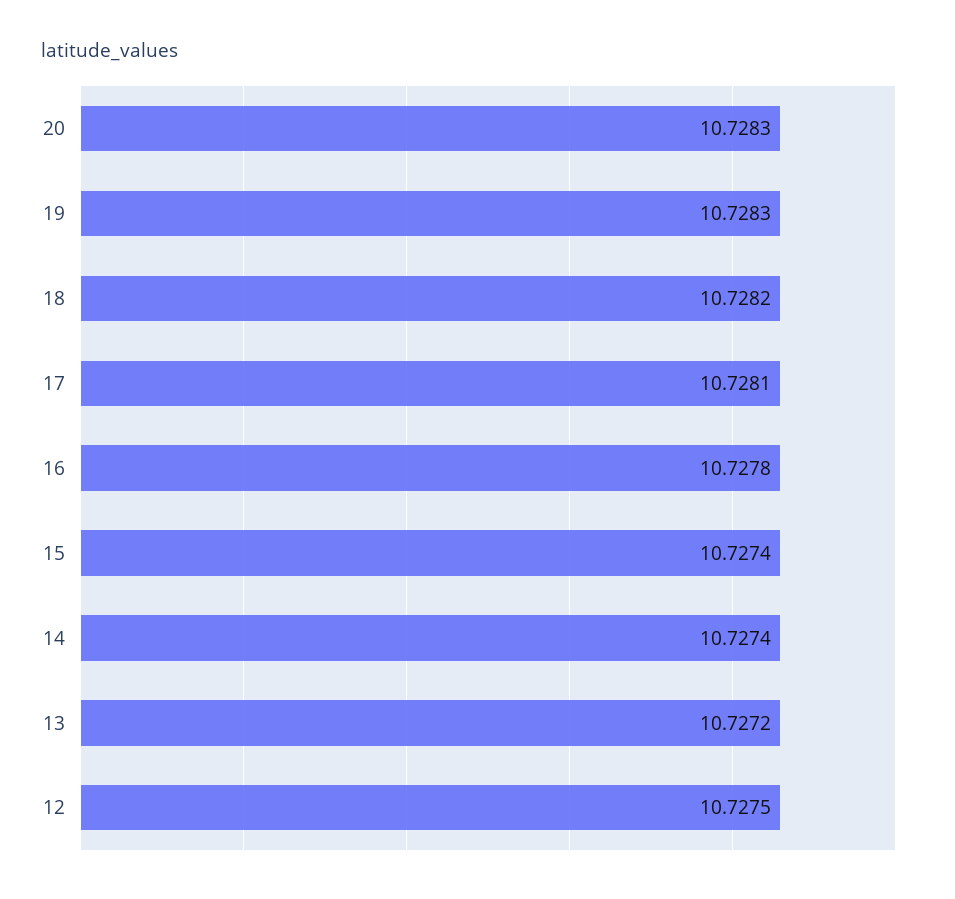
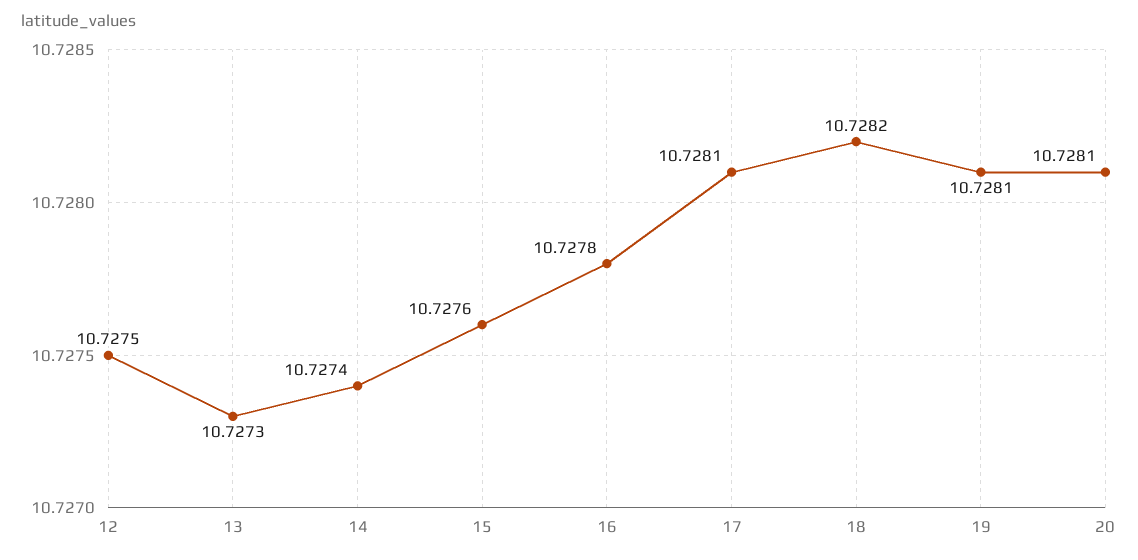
20: 10.7283 -> 10.7281
19: 10.7283 -> 10.7281
15: 10.7274 -> 10.7276
13: 10.7272 -> 10.7273

